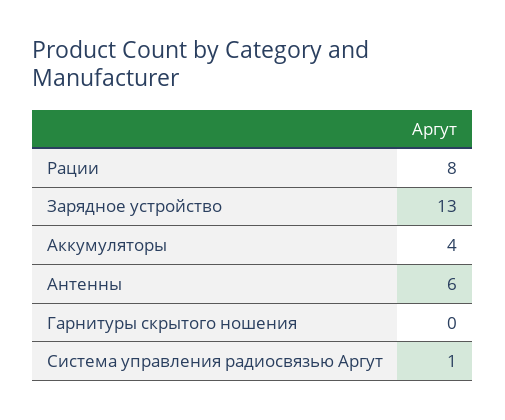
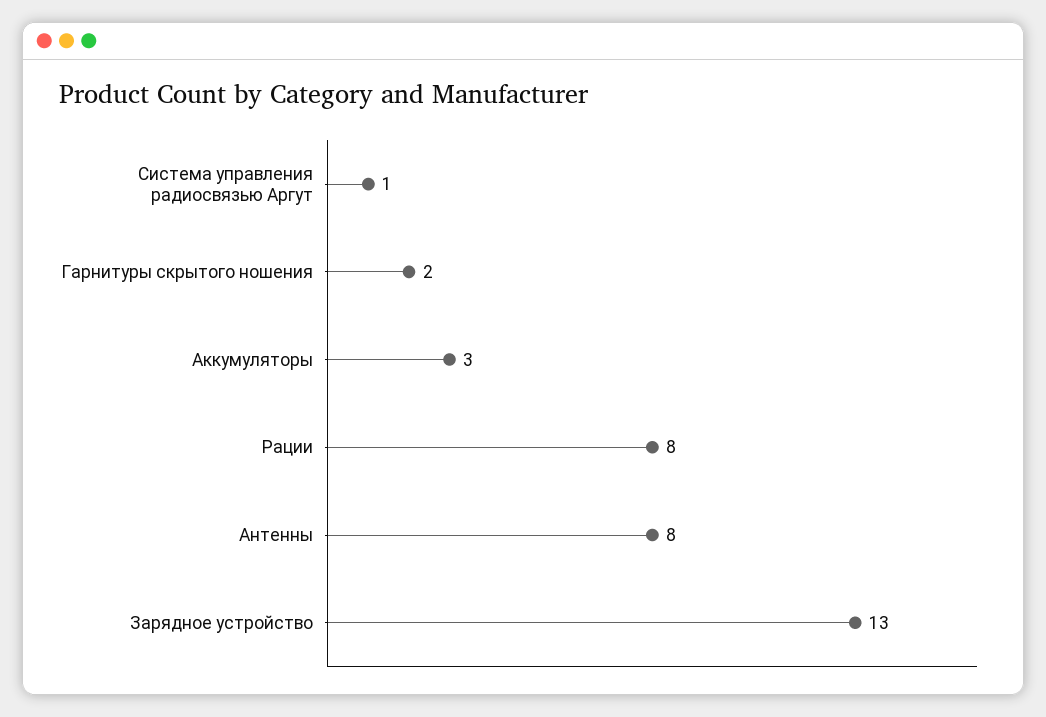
Аккумуляторы: 4 -> 3
Антенны: 6 -> 8
Гарнитуры скрытого ношения: 0 -> 2

